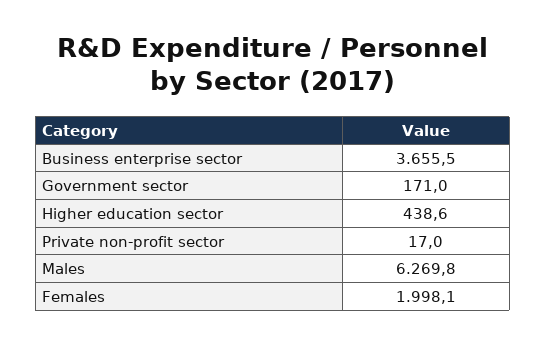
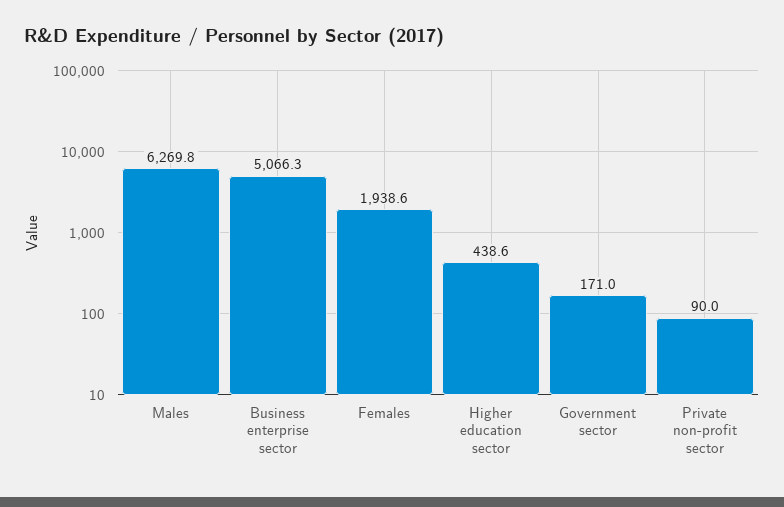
Business enterprise sector: 3655.5 -> 5066.3
Private non-profit sector: 17 -> 90
Females: 1998.1 -> 1938.6

